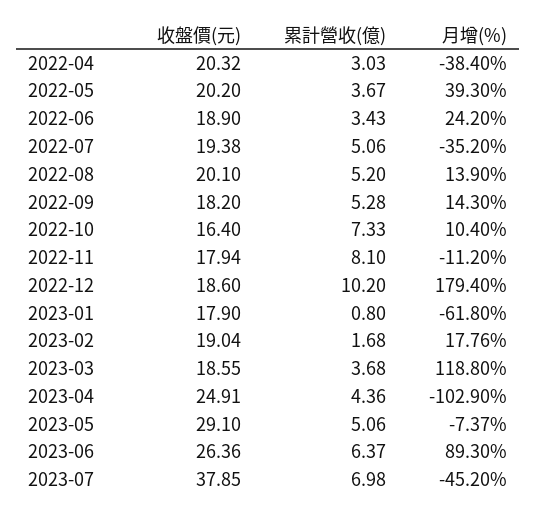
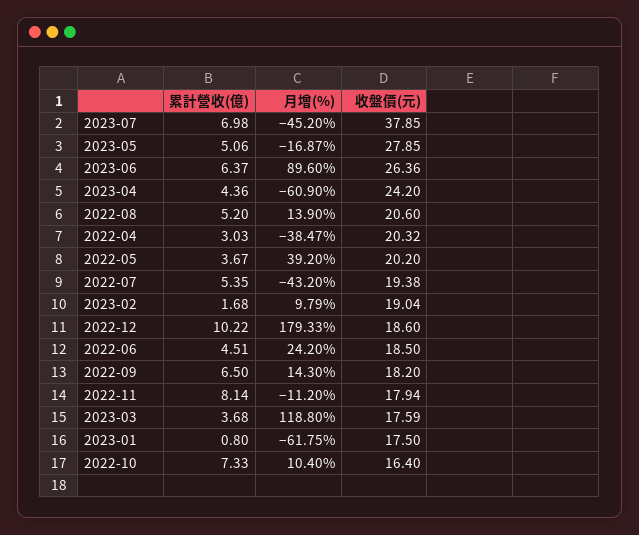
月增(%), 2022-04: -38.4 -> -38.47
月增(%), 2022-05: 39.3 -> 39.2
收盤價(元), 2022-06: 18.9 -> 18.5
累計營收(億), 2022-06: 3.43 -> 4.51
累計營收(億), 2022-07: 5.06 -> 5.35
月增(%), 2022-07: -35.2 -> -43.2
收盤價(元), 2022-08: 20.1 -> 20.6
累計營收(億), 2022-09: 5.28 -> 6.5
累計營收(億), 2022-11: 8.1 -> 8.14
累計營收(億), 2022-12: 10.2 -> 10.22
月增(%), 2022-12: 179.4 -> 179.33
收盤價(元), 2023-01: 17.9 -> 17.5
月增(%), 2023-01: -61.8 -> -61.75
月增(%), 2023-02: 17.76 -> 9.79
收盤價(元), 2023-03: 18.55 -> 17.59
收盤價(元), 2023-04: 24.91 -> 24.2
月增(%), 2023-04: -102.9 -> -60.9
收盤價(元), 2023-05: 29.1 -> 27.85
月增(%), 2023-05: -7.37 -> -16.87
月增(%), 2023-06: 89.3 -> 89.6

